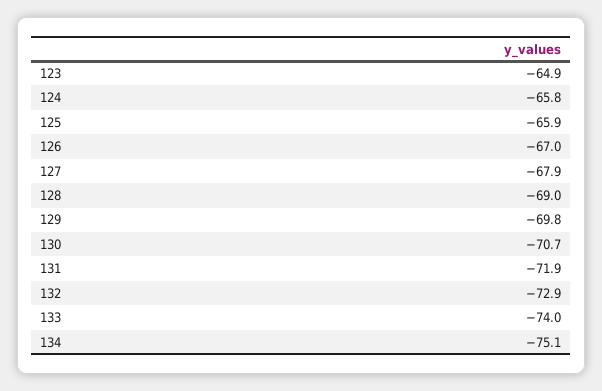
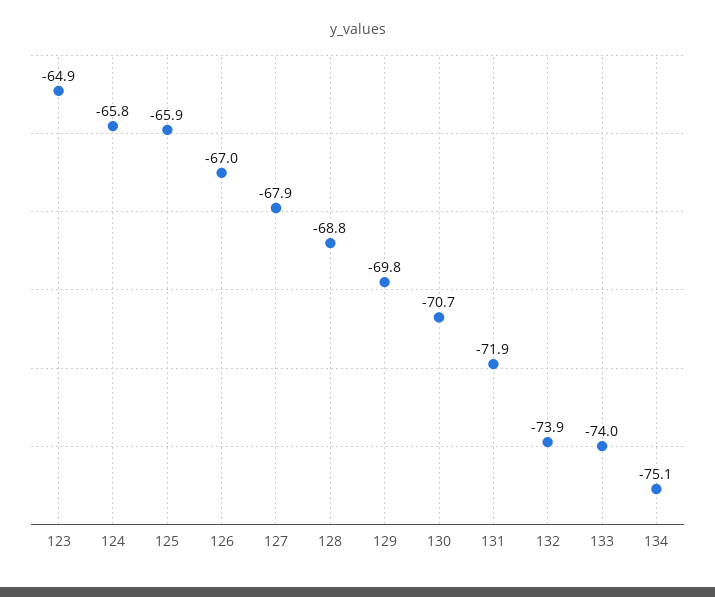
128: -69 -> -68.8
132: -72.9 -> -73.9

